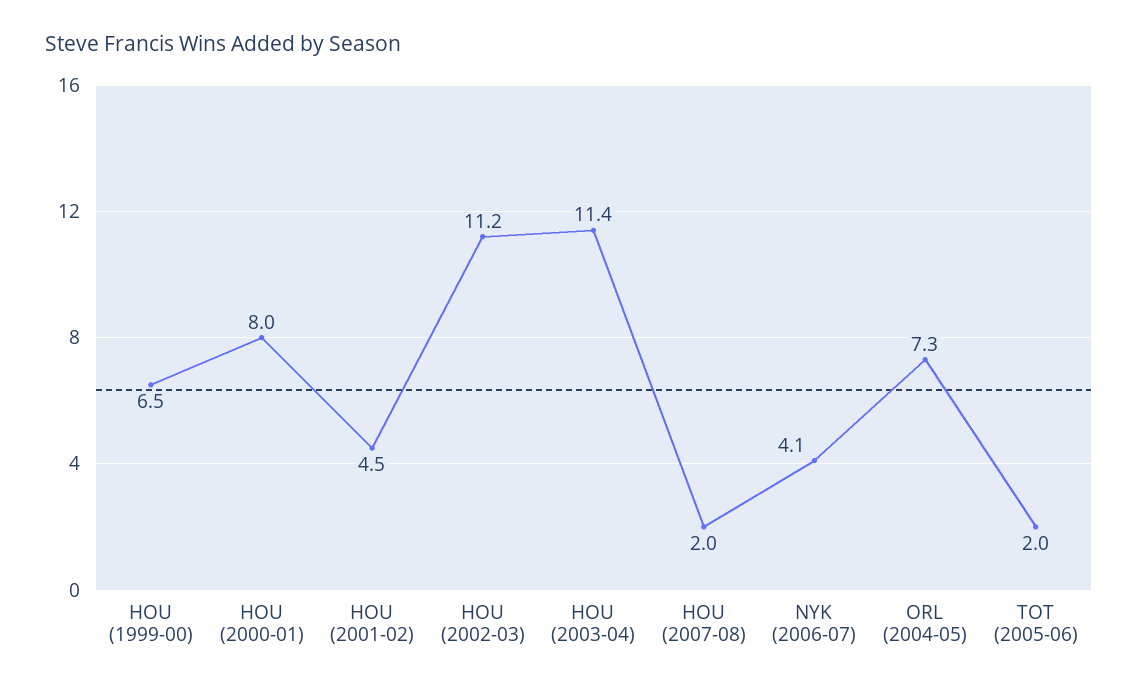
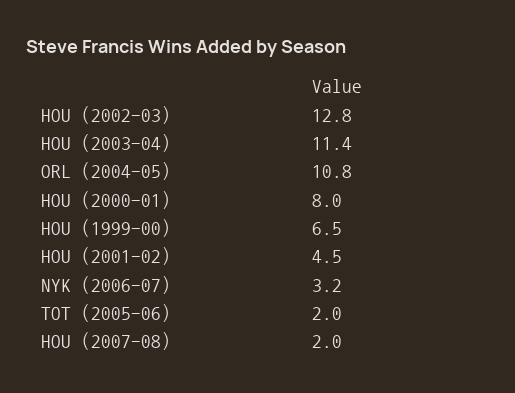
HOU (2002-03): 11.2 -> 12.8
NYK (2006-07): 4.1 -> 3.2
ORL (2004-05): 7.3 -> 10.8

